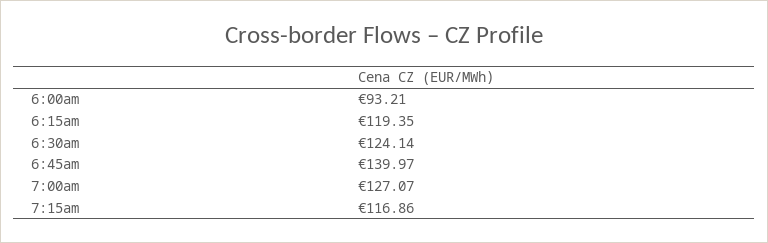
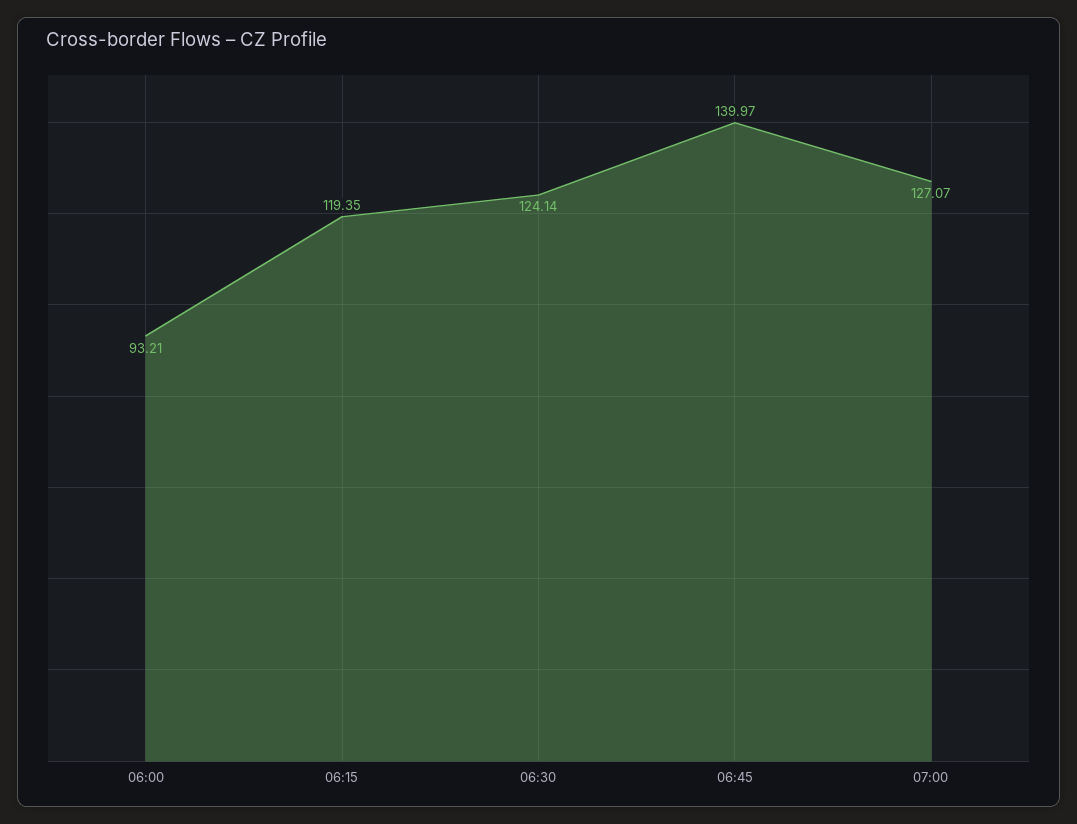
7:15am: 116.86 -> none

